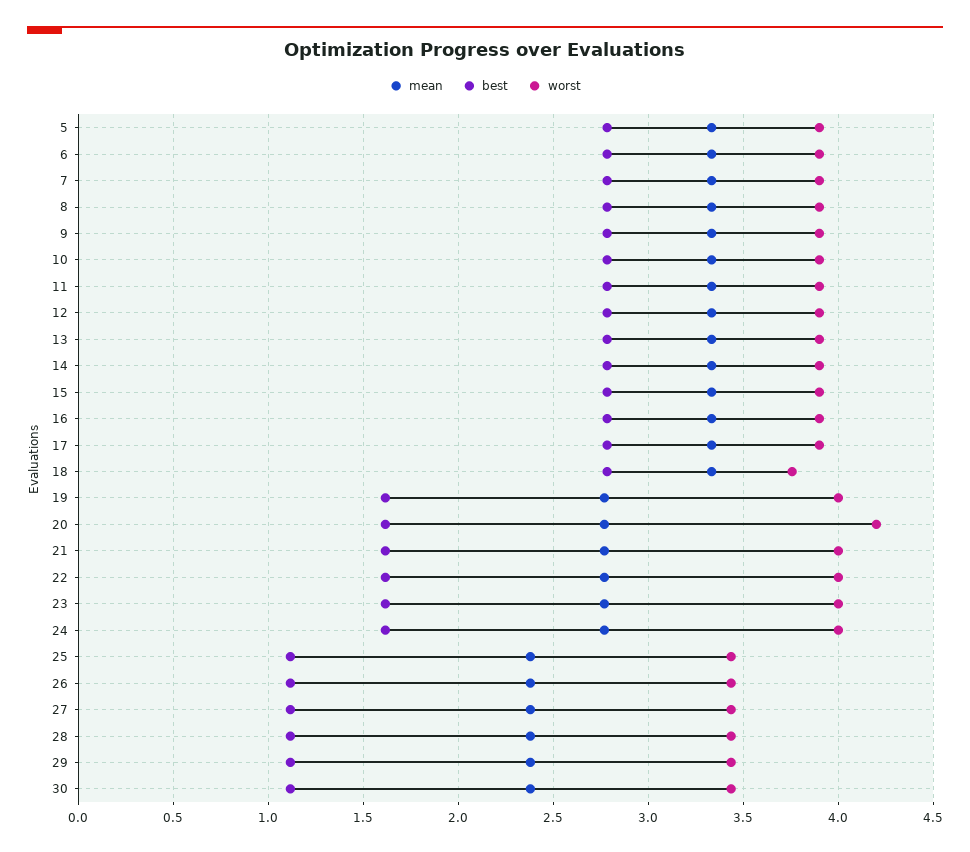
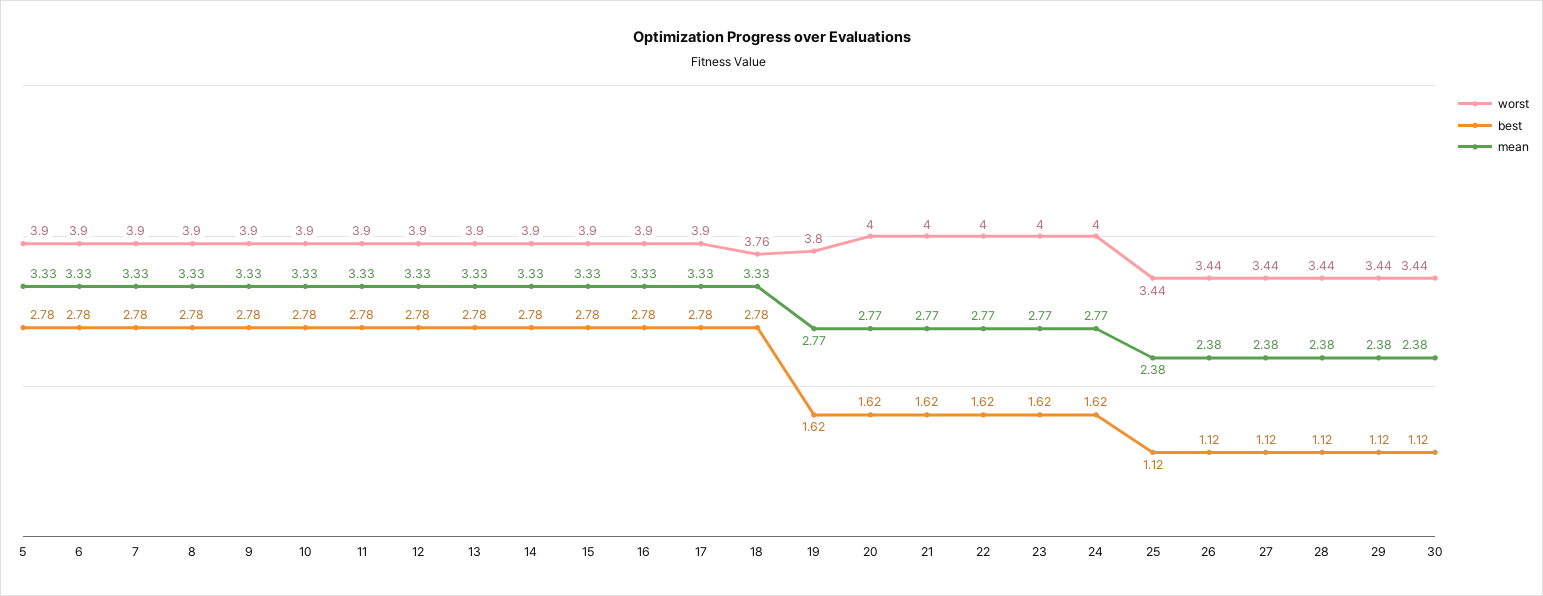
worst, 19: 4 -> 3.8
worst, 20: 4.2 -> 4

